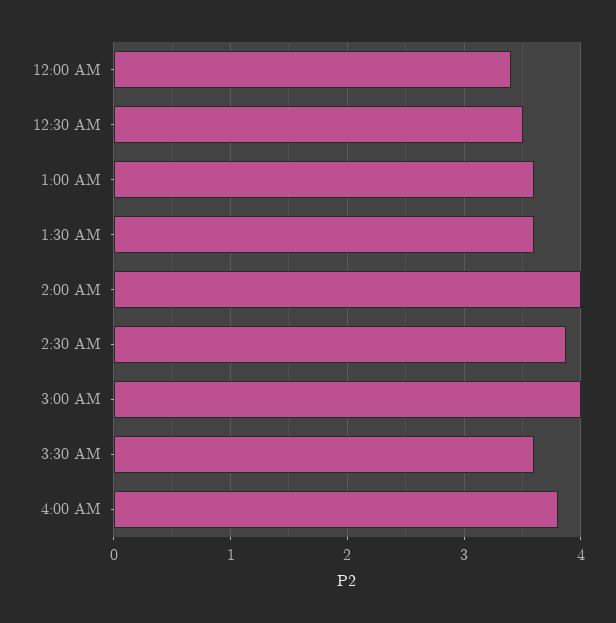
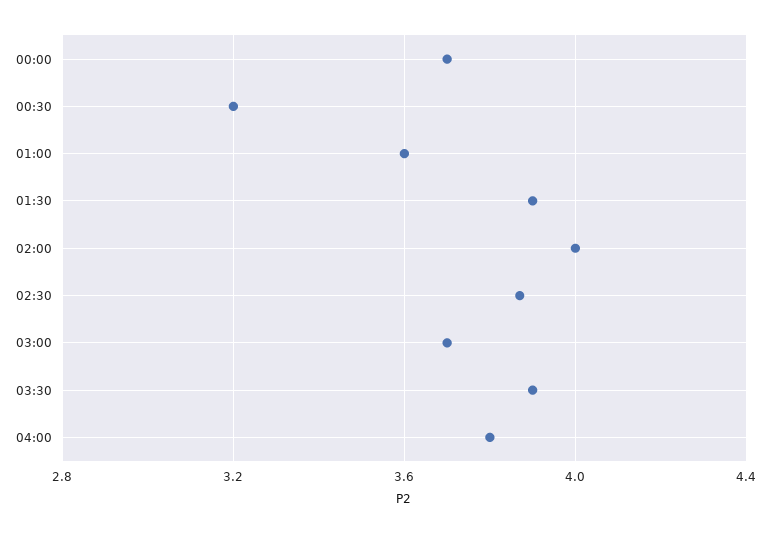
12:00 AM: 3.4 -> 3.7
12:30 AM: 3.5 -> 3.2
1:30 AM: 3.6 -> 3.9
3:00 AM: 4 -> 3.7
3:30 AM: 3.6 -> 3.9

